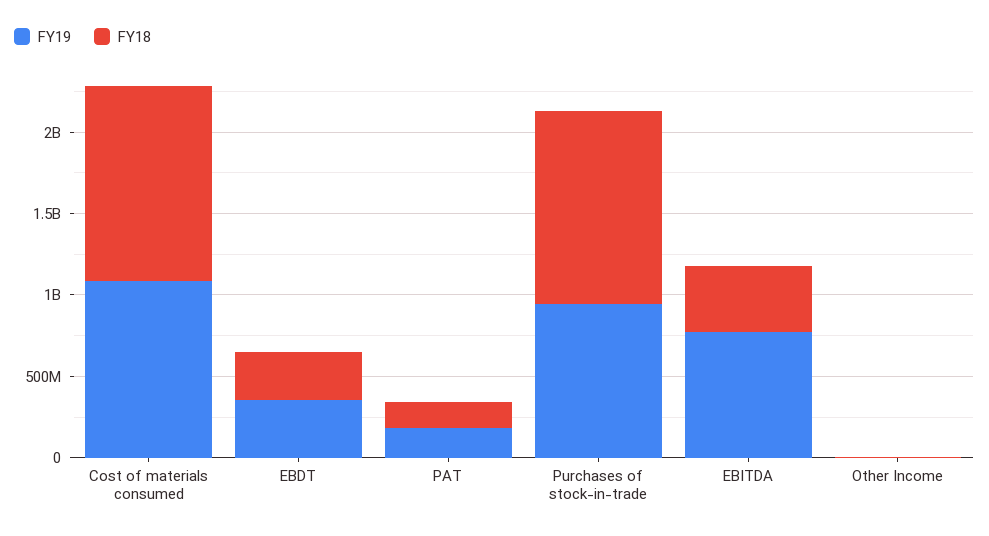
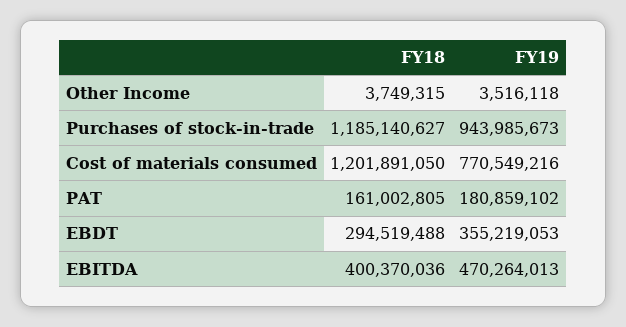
FY19, Cost of materials consumed: 1100000000 -> 770549216
FY19, EBITDA: 800000000 -> 470264013

